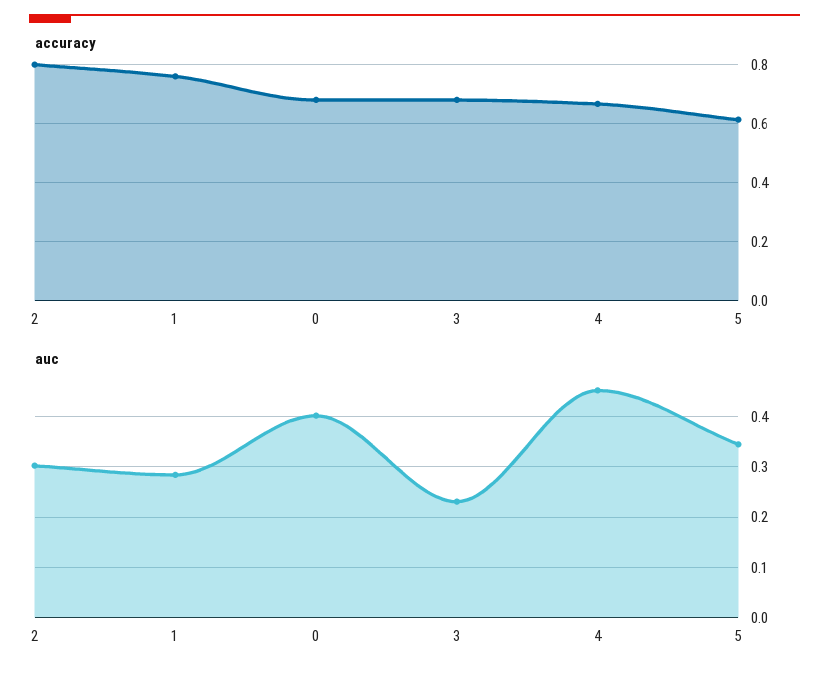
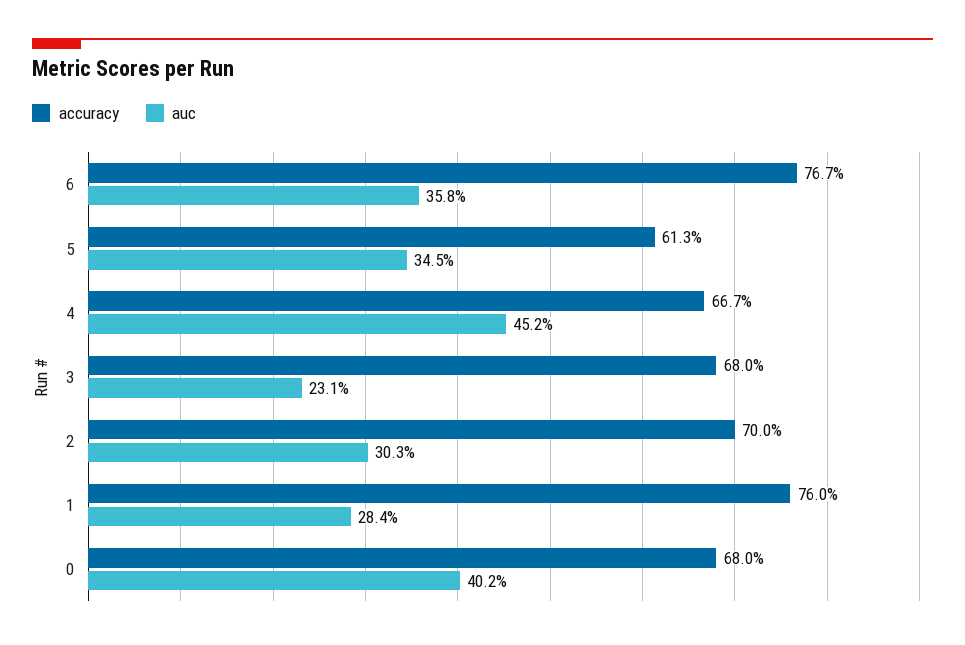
accuracy, 2: 0.8 -> 0.7
accuracy, 6: none -> 0.767
auc, 6: none -> 0.358

